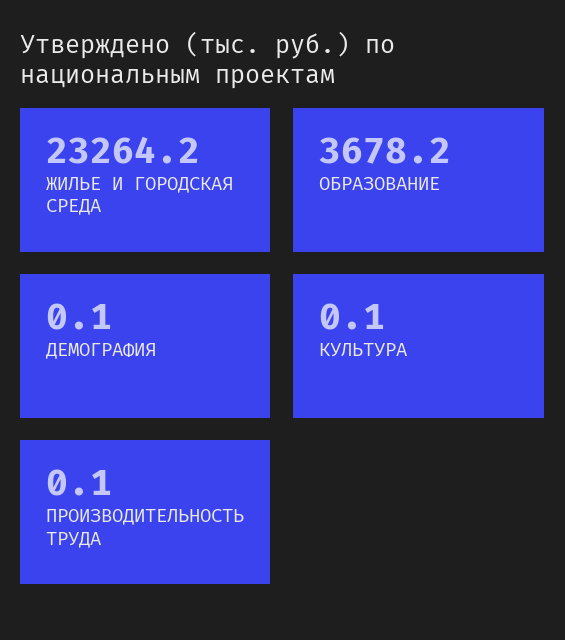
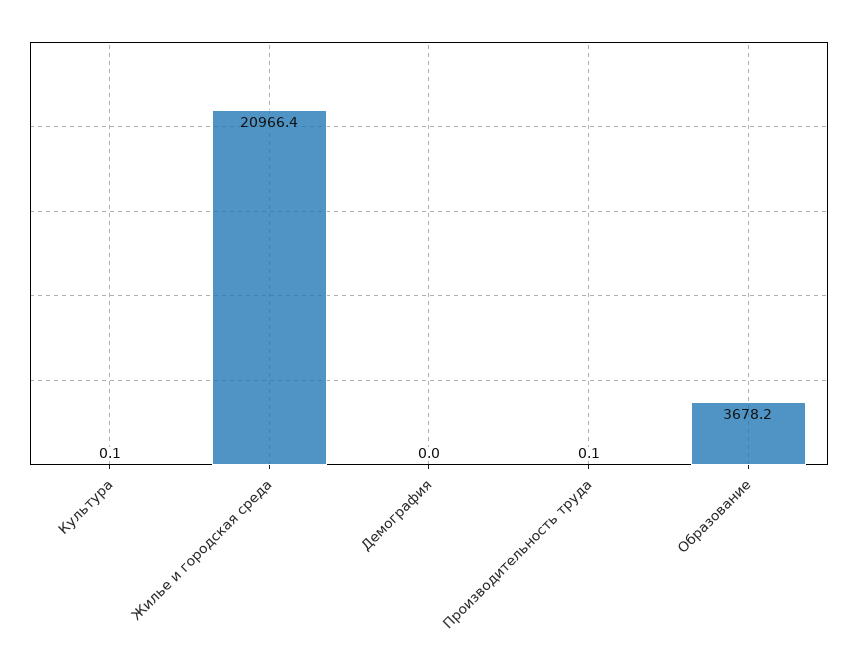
ЖИЛЬЕ И ГОРОДСКАЯ СРЕДА: 23264.2 -> 20966.4
ДЕМОГРАФИЯ: 0.1 -> 0

